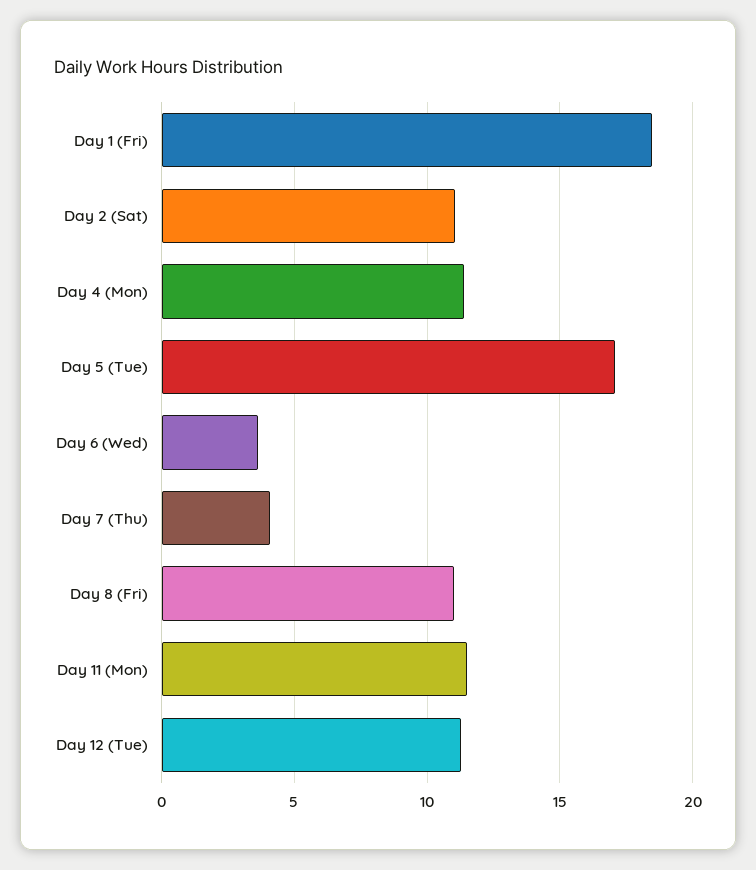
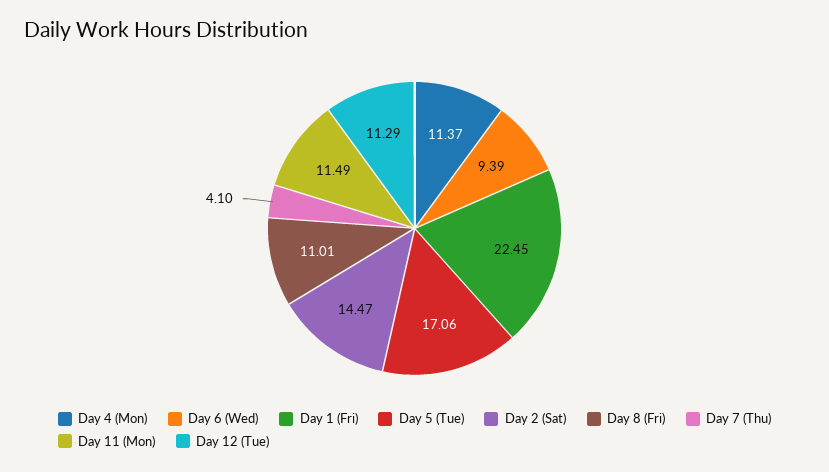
Day 1 (Fri): 18.5 -> 22.45
Day 2 (Sat): 11 -> 14.47
Day 6 (Wed): 3.5 -> 9.39

